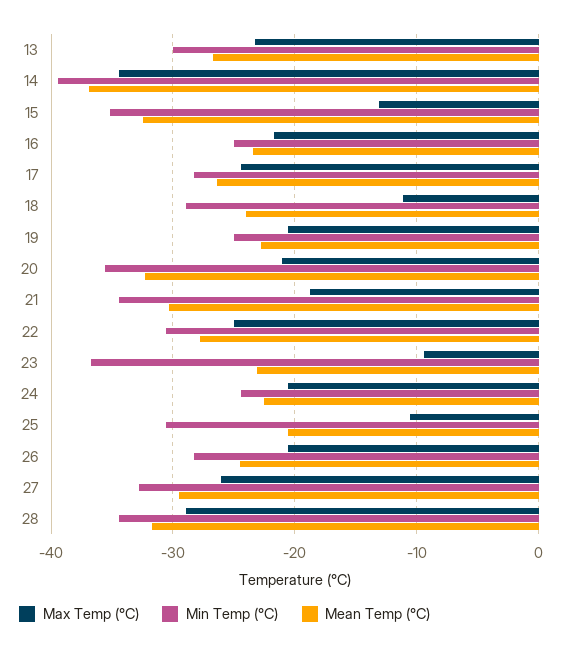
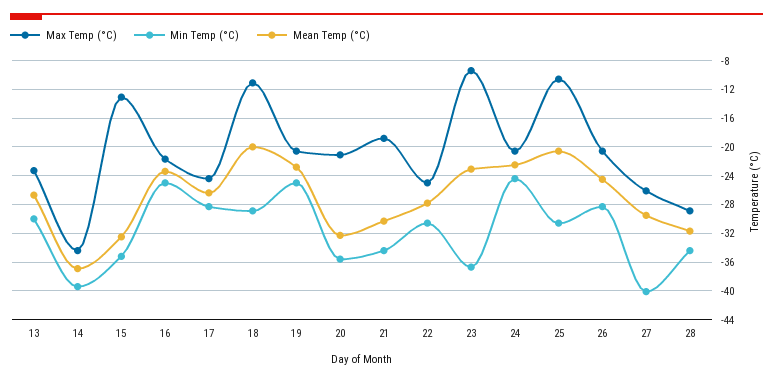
Mean Temp (°C), 18: -24 -> -20
Min Temp (°C), 27: -33 -> -40

